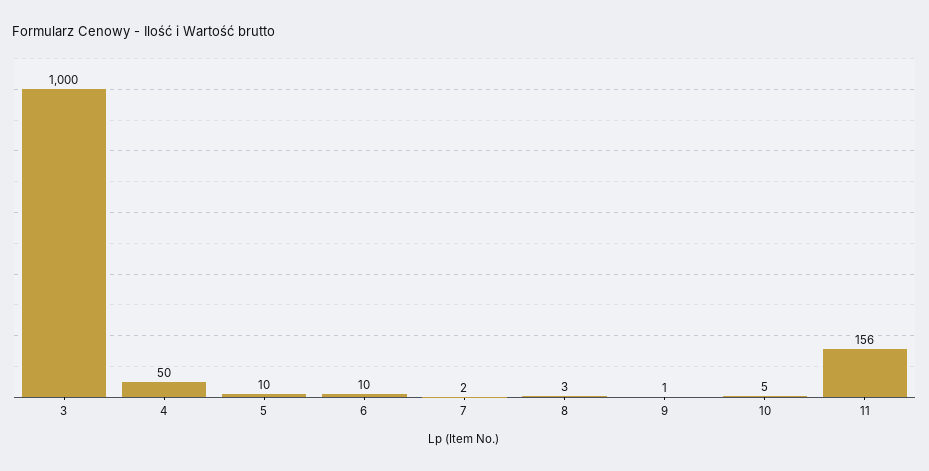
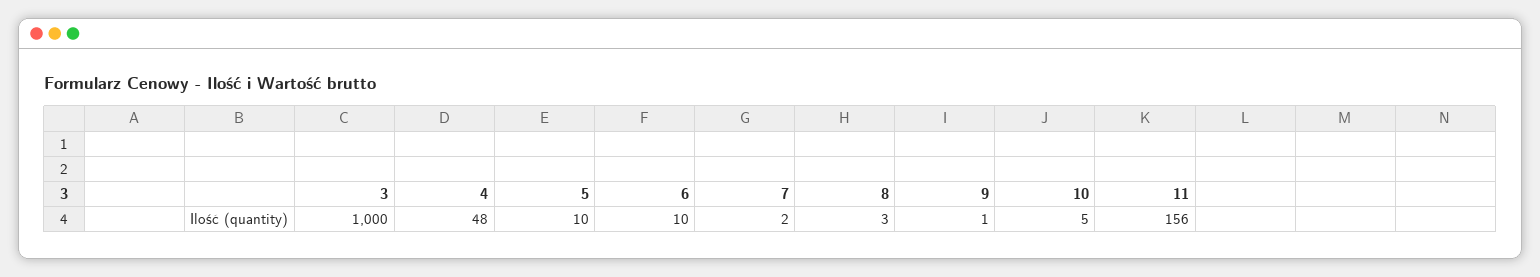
4: 50 -> 48

